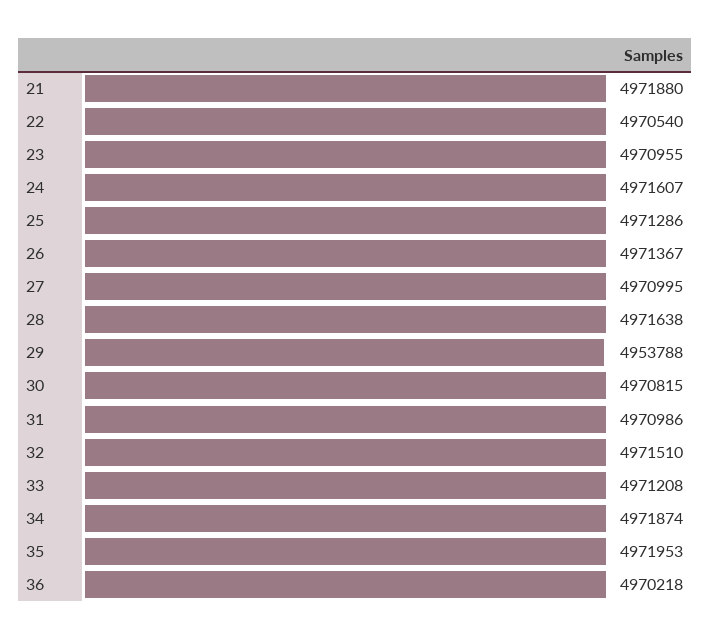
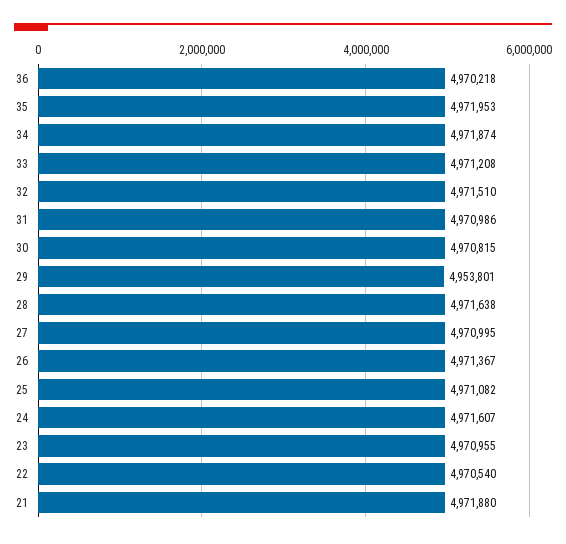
25: 4971286 -> 4971082
29: 4953788 -> 4953801

